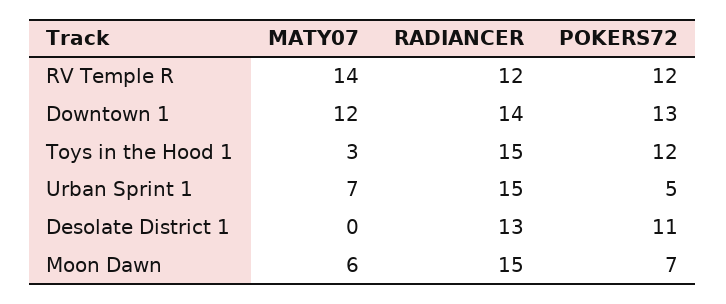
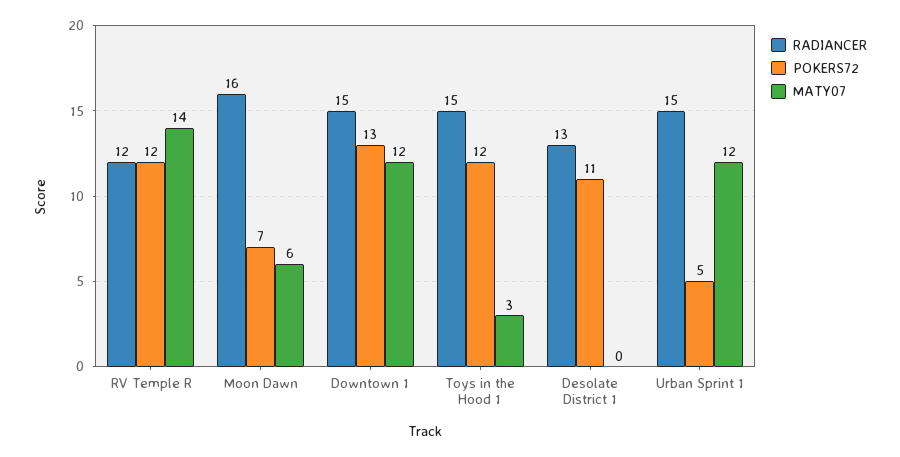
RADIANCER, Downtown 1: 14 -> 15
MATY07, Urban Sprint 1: 7 -> 12
RADIANCER, Moon Dawn: 15 -> 16

